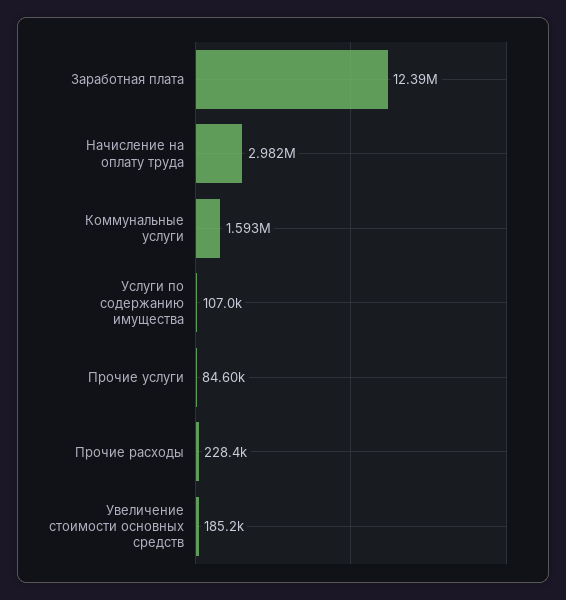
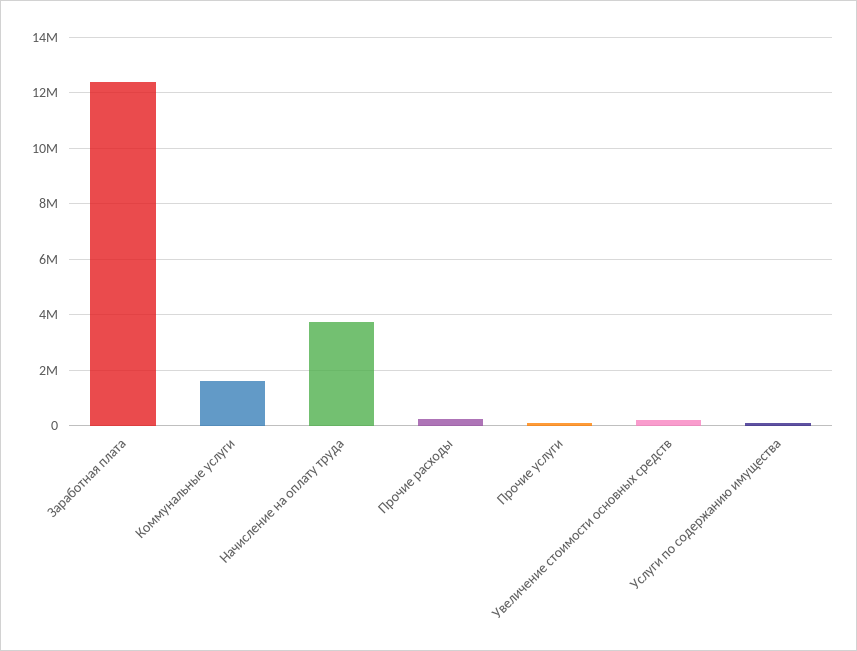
Начисление на оплату труда: 2982000 -> 3750000

